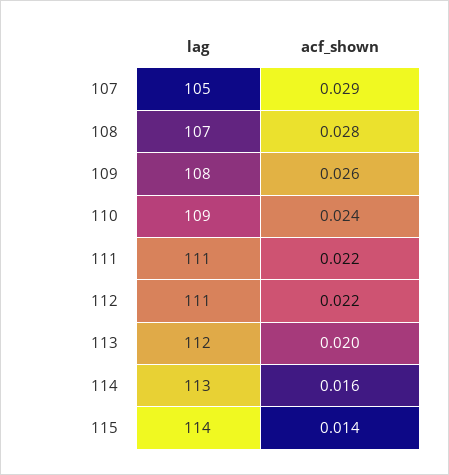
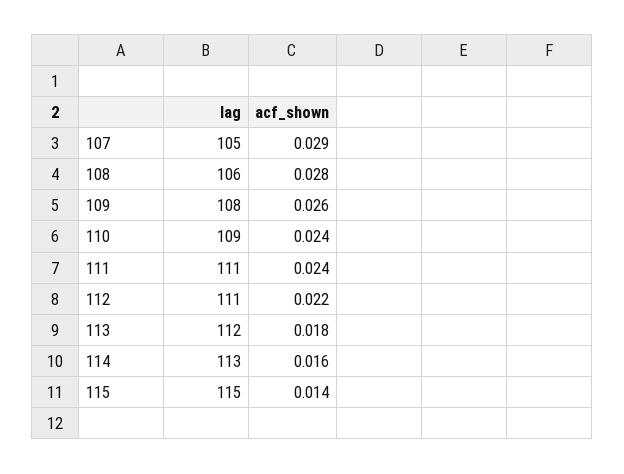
lag, 108: 107 -> 106
acf_shown, 111: 0.022 -> 0.024
acf_shown, 113: 0.02 -> 0.018
lag, 115: 114 -> 115

